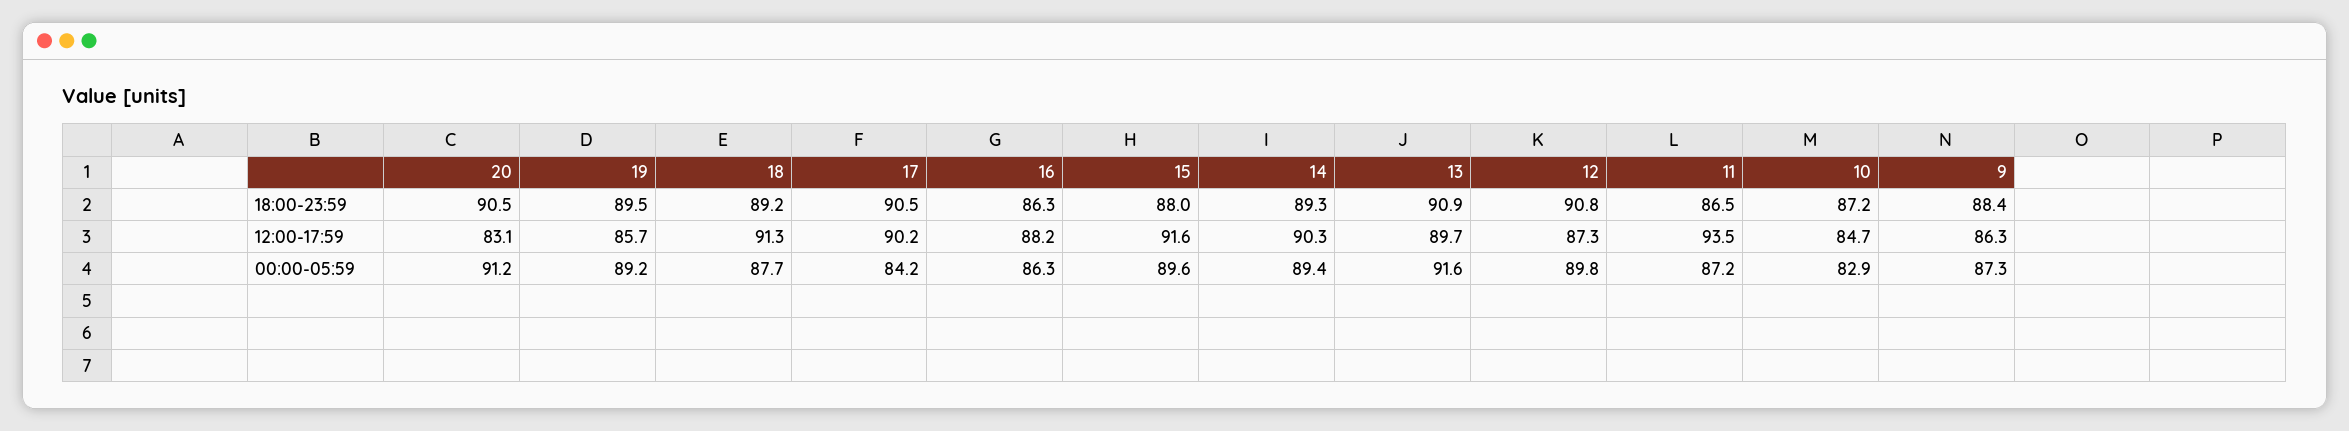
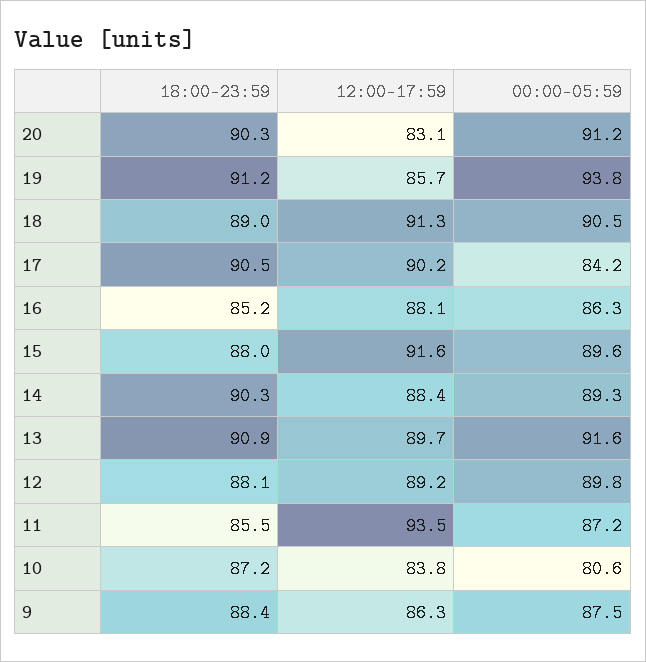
20, 18:00-23:59: 90.5 -> 90.3
19, 18:00-23:59: 89.5 -> 91.2
18, 18:00-23:59: 89.2 -> 89
16, 18:00-23:59: 86.3 -> 85.2
14, 18:00-23:59: 89.3 -> 90.3
12, 18:00-23:59: 90.8 -> 88.1
11, 18:00-23:59: 86.5 -> 85.5
16, 12:00-17:59: 88.2 -> 88.1
14, 12:00-17:59: 90.3 -> 88.4
12, 12:00-17:59: 87.3 -> 89.2
10, 12:00-17:59: 84.7 -> 83.8
19, 00:00-05:59: 89.2 -> 93.8
18, 00:00-05:59: 87.7 -> 90.5
14, 00:00-05:59: 89.4 -> 89.3
10, 00:00-05:59: 82.9 -> 80.6
9, 00:00-05:59: 87.3 -> 87.5

